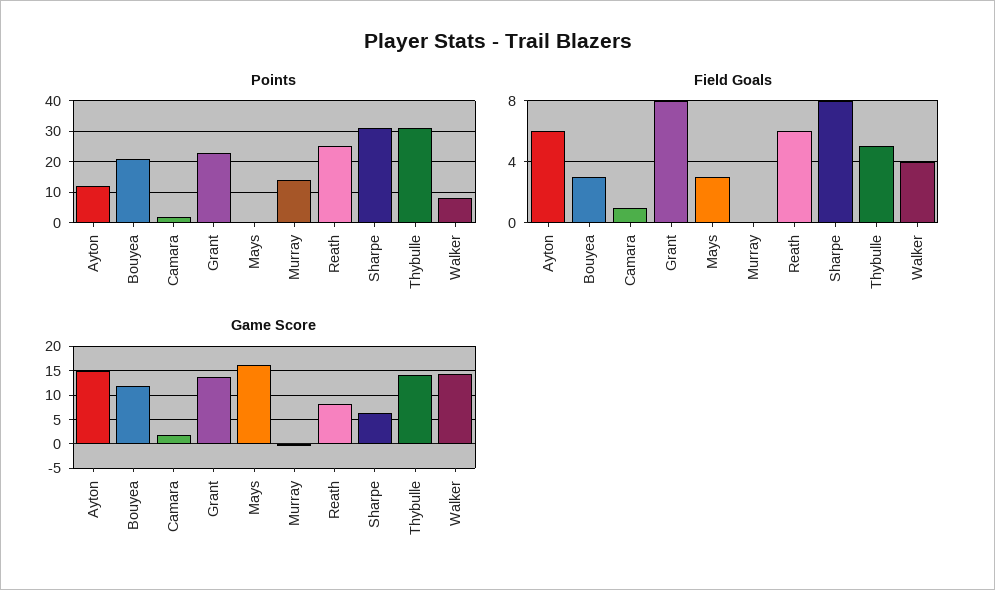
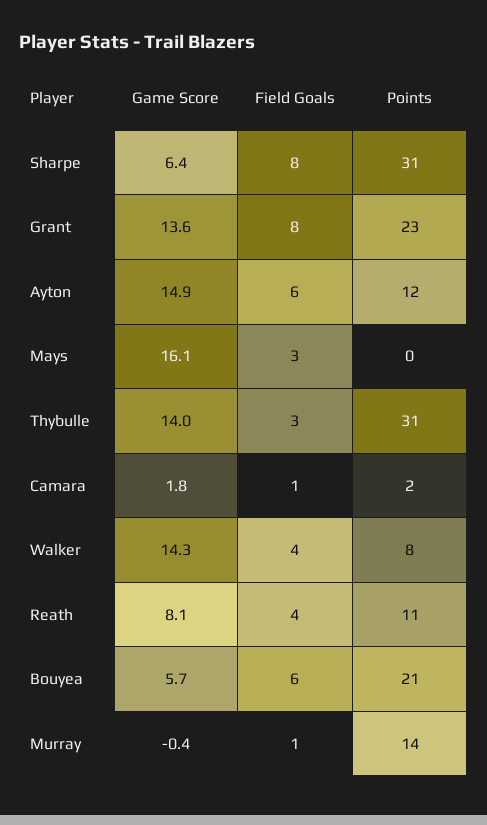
Points, Reath: 25 -> 11
Field Goals, Bouyea: 3 -> 6
Field Goals, Murray: 0 -> 1
Field Goals, Reath: 6 -> 4
Field Goals, Thybulle: 5 -> 3
Game Score, Bouyea: 12.5 -> 5.7

